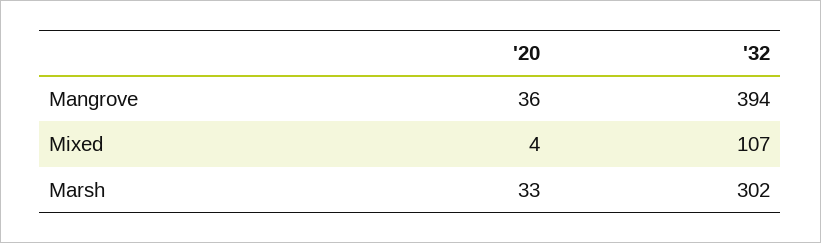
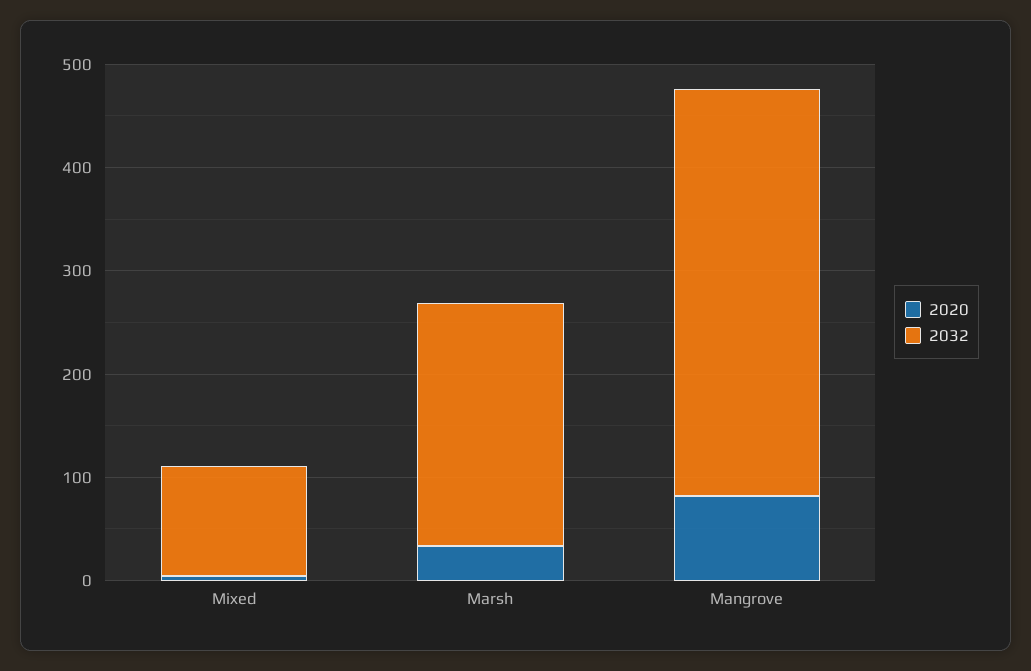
'20, Mangrove: 36 -> 80
'32, Marsh: 302 -> 240

